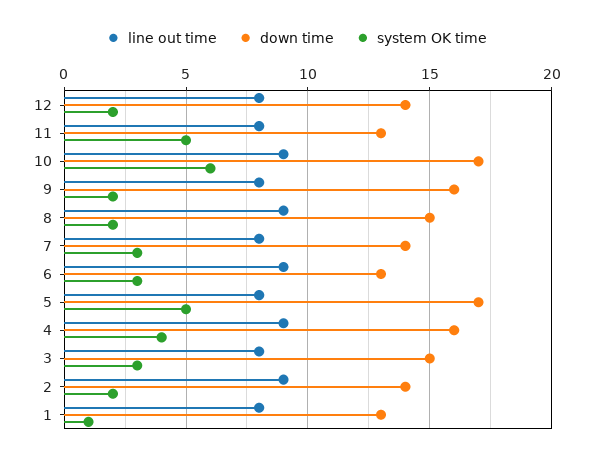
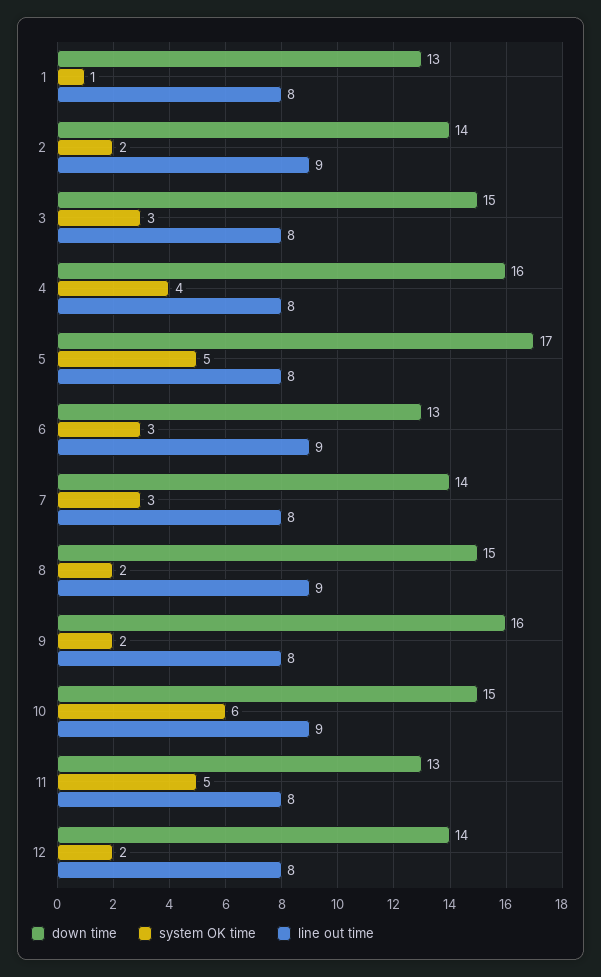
down time, 10: 17 -> 15
line out time, 4: 9 -> 8

